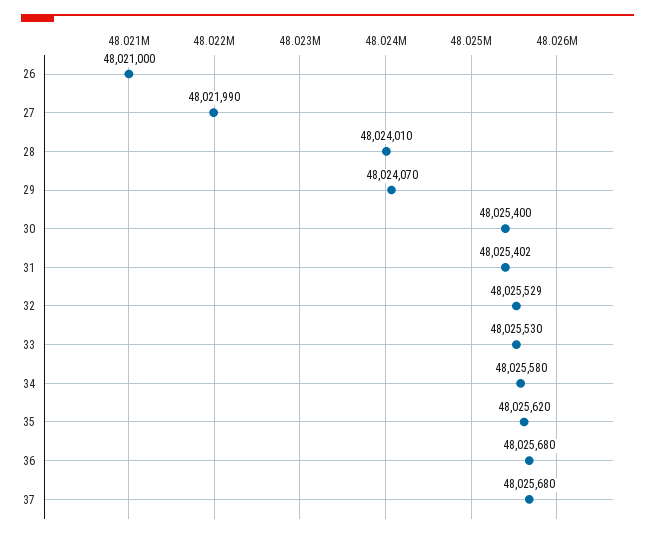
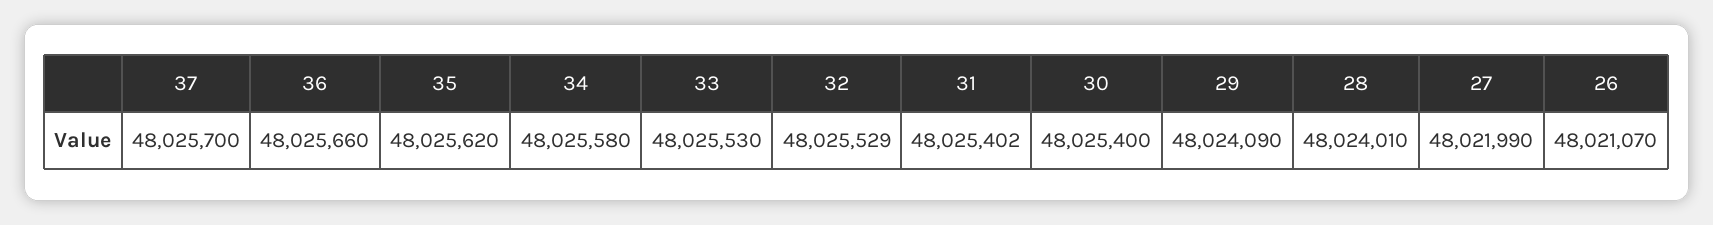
26: 48021000 -> 48021070
29: 48024070 -> 48024090
36: 48025680 -> 48025660
37: 48025680 -> 48025700

